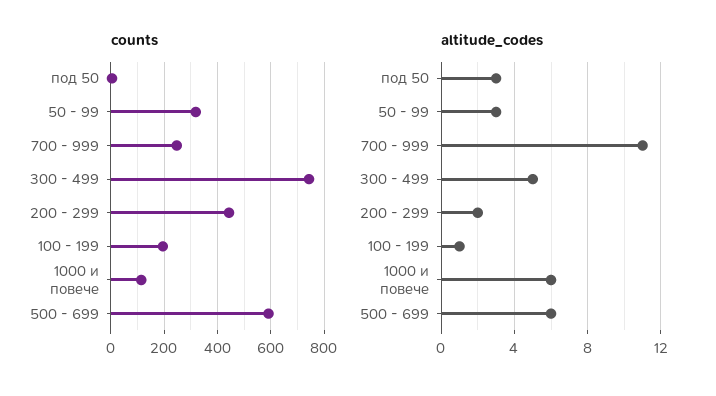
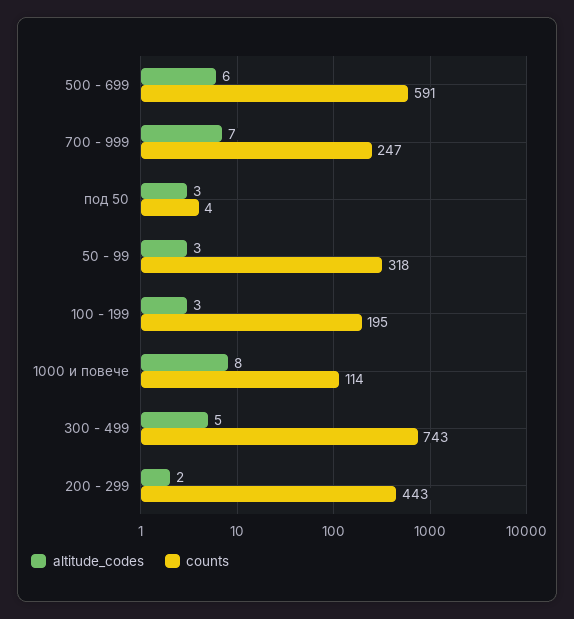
altitude_codes, 700 - 999: 11 -> 7
altitude_codes, 100 - 199: 1 -> 3
altitude_codes, 1000 и повече: 6 -> 8

